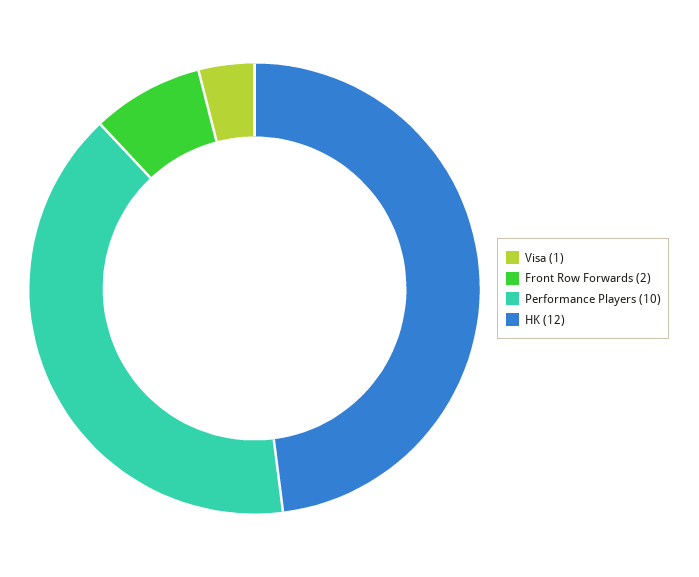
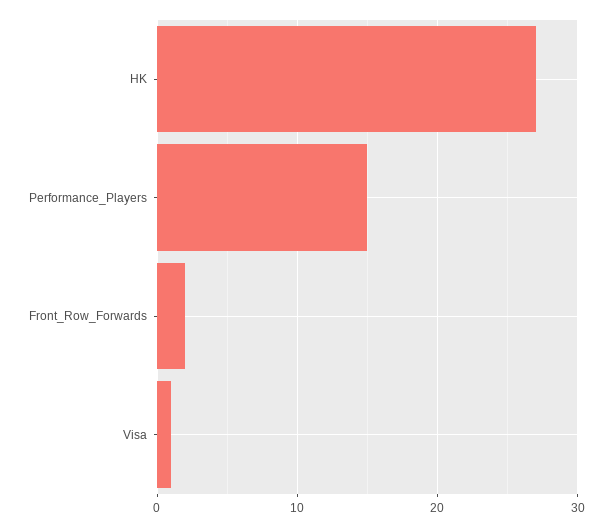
Performance Players: 10 -> 15
HK: 12 -> 27

